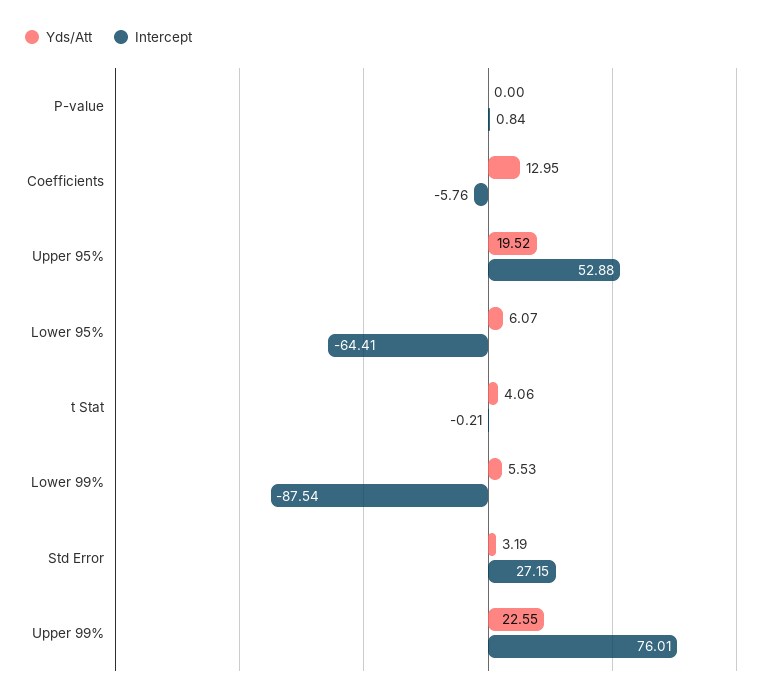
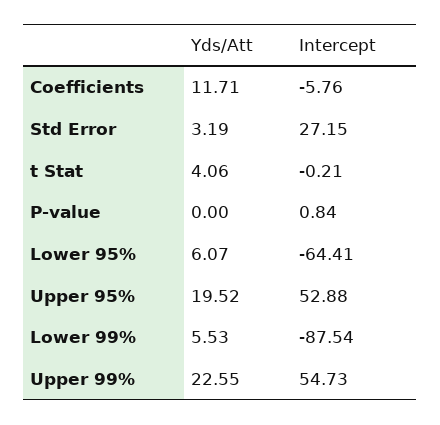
Yds/Att, Coefficients: 12.95 -> 11.71
Intercept, Upper 99%: 76.01 -> 54.73

